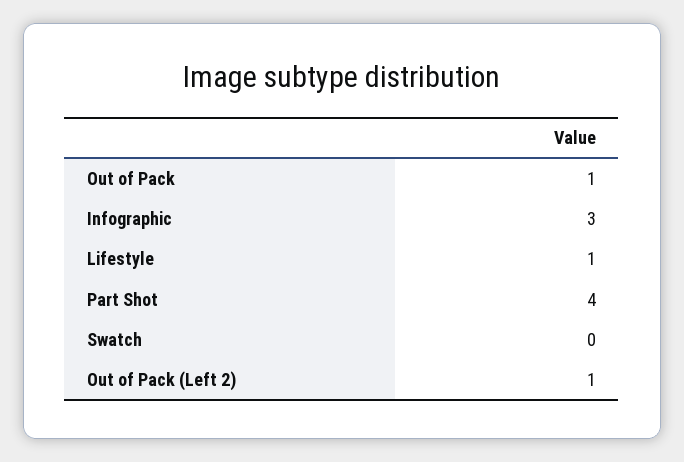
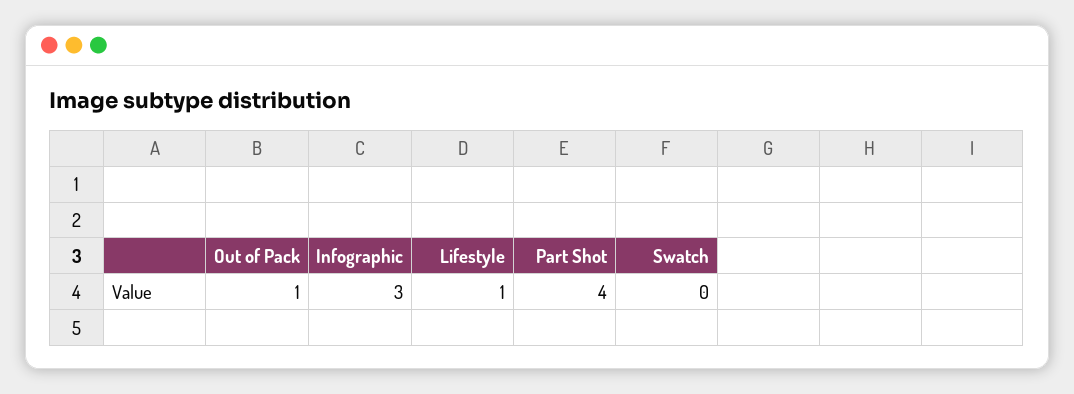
Out of Pack (Left 2): 1 -> none

